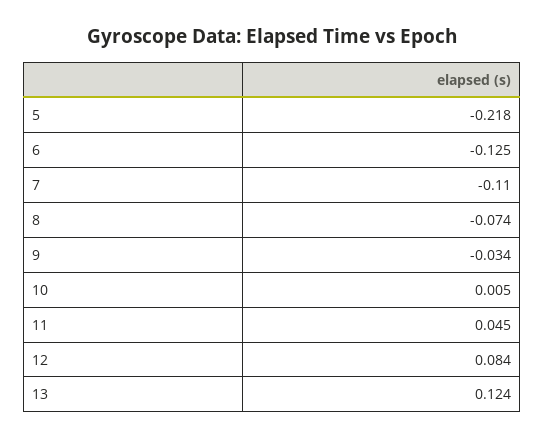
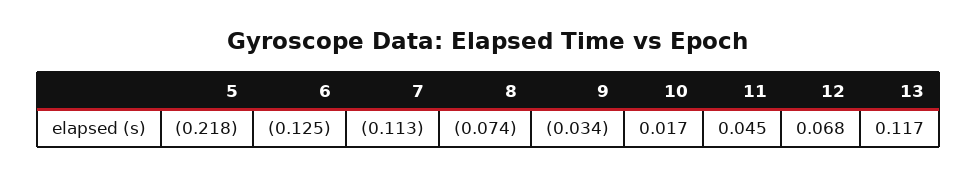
7: -0.11 -> -0.113
10: 0.005 -> 0.017
12: 0.084 -> 0.068
13: 0.124 -> 0.117

